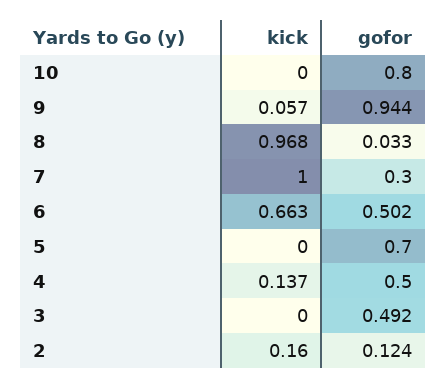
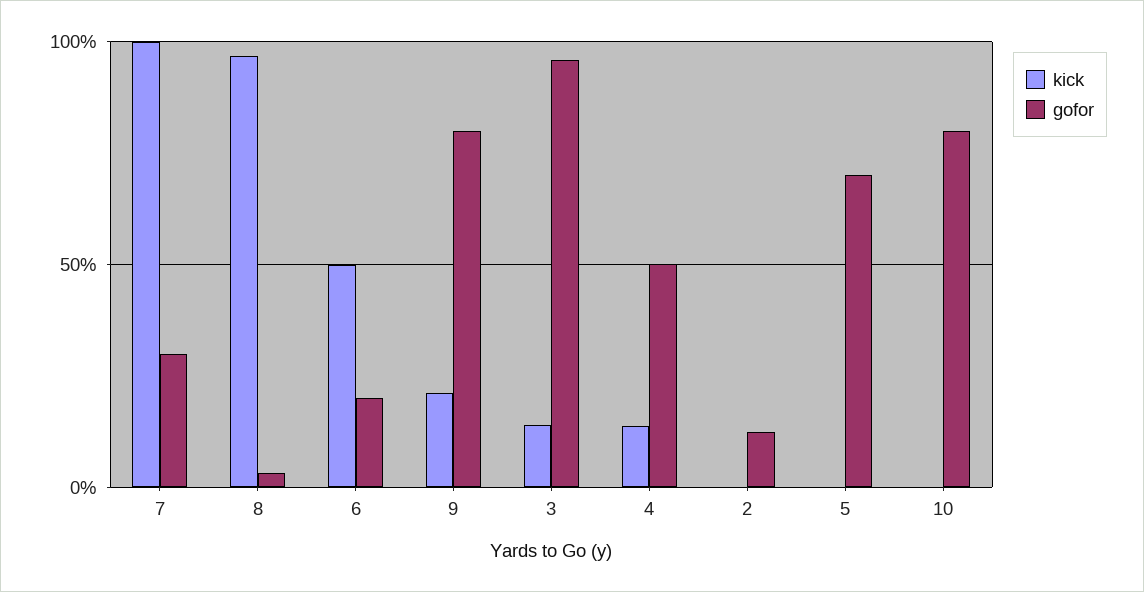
kick, 9: 0.057 -> 0.2
gofor, 9: 0.944 -> 0.8
kick, 6: 0.663 -> 0.5
gofor, 6: 0.502 -> 0.2
kick, 3: 0 -> 0.15
gofor, 3: 0.492 -> 0.95
kick, 2: 0.16 -> 0

